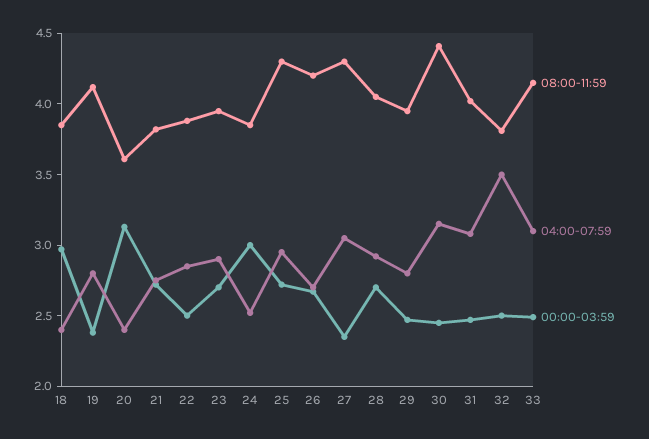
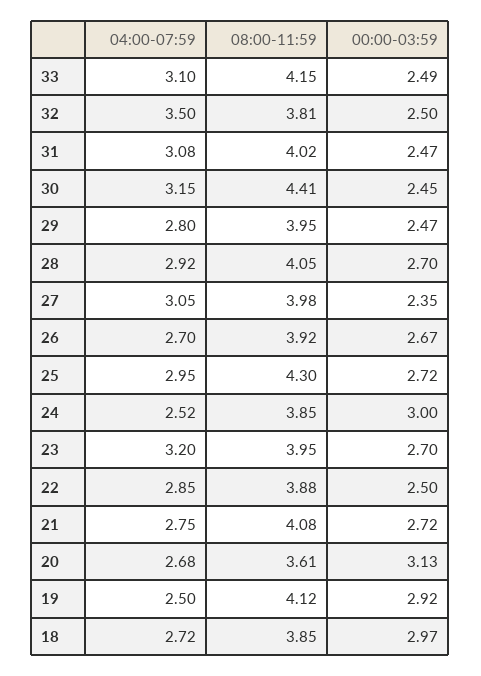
04:00-07:59, 18: 2.4 -> 2.72
04:00-07:59, 19: 2.8 -> 2.5
00:00-03:59, 19: 2.4 -> 2.92
04:00-07:59, 20: 2.4 -> 2.68
08:00-11:59, 21: 3.8 -> 4.08
04:00-07:59, 23: 2.9 -> 3.2
08:00-11:59, 26: 4.2 -> 3.92
08:00-11:59, 27: 4.3 -> 3.98

